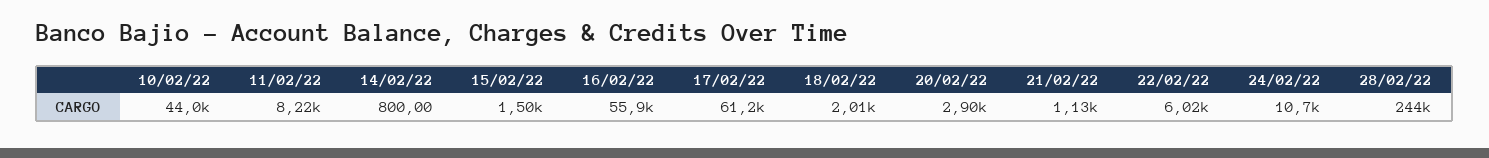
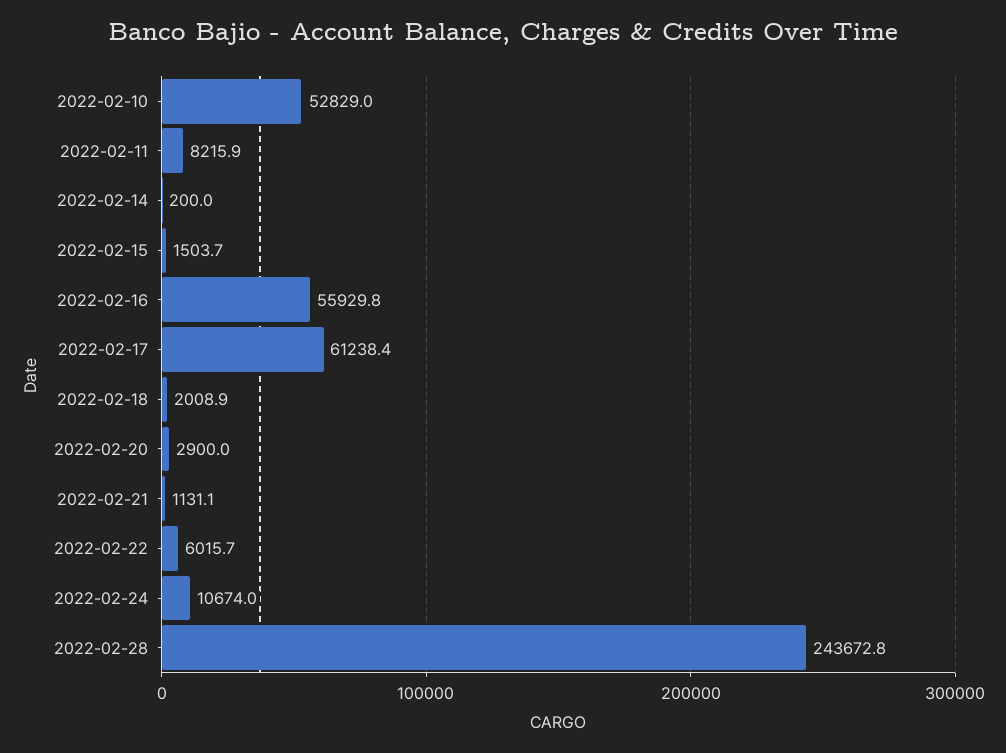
10/02/22: 44000 -> 52829
14/02/22: 800 -> 200

